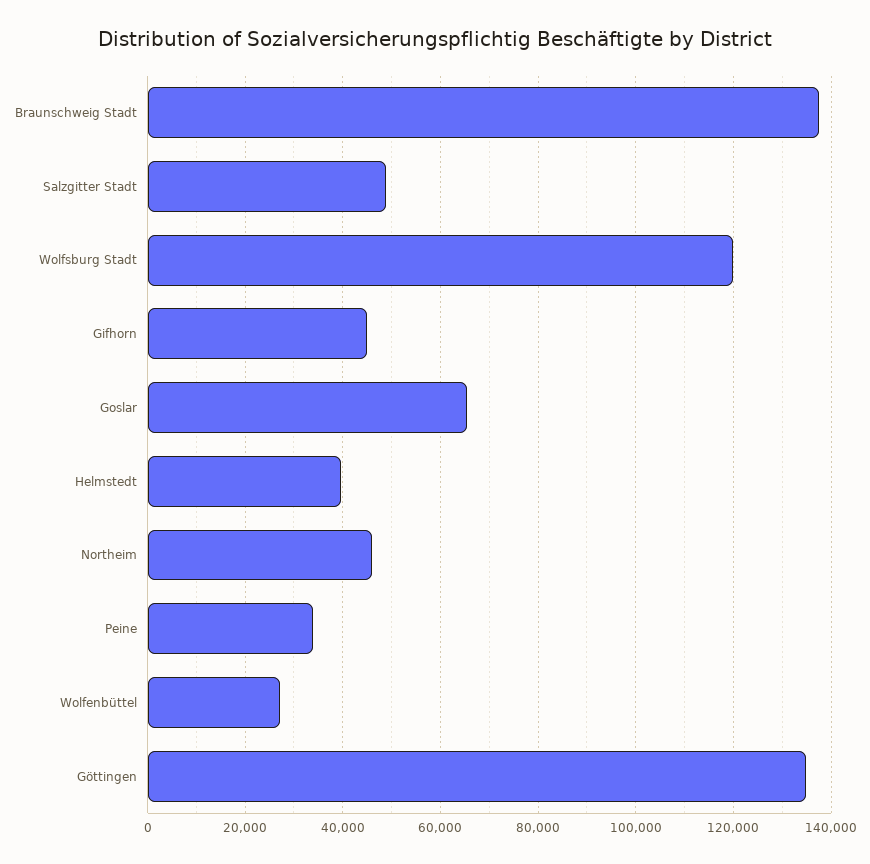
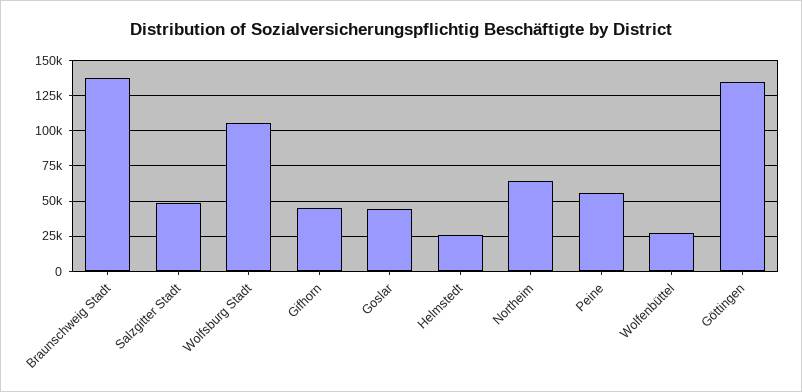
Wolfsburg Stadt: 120000 -> 105000
Goslar: 66000 -> 45000
Helmstedt: 40000 -> 25000
Northeim: 46000 -> 65000
Peine: 34000 -> 55000

